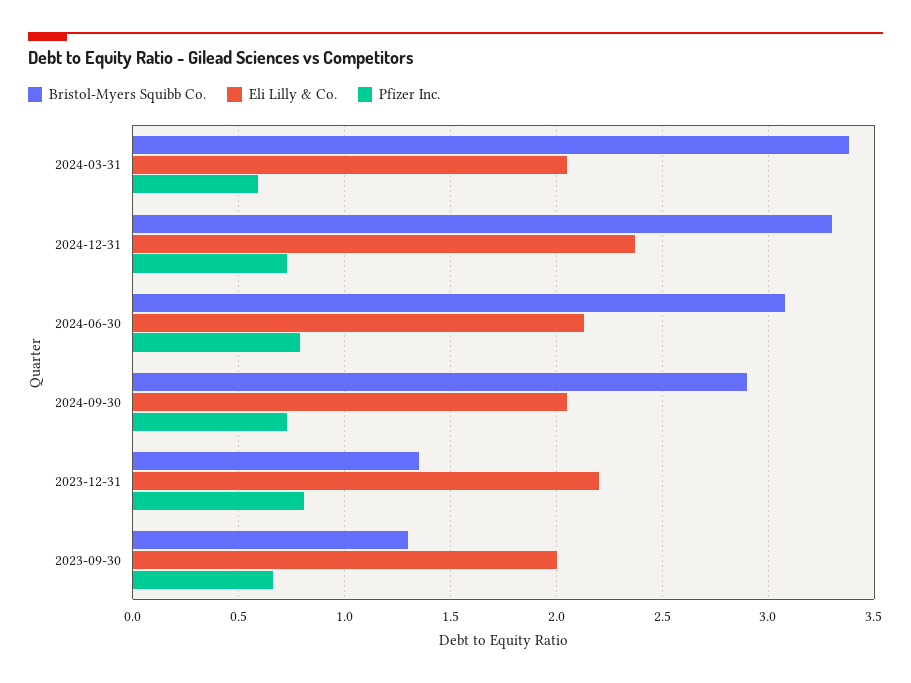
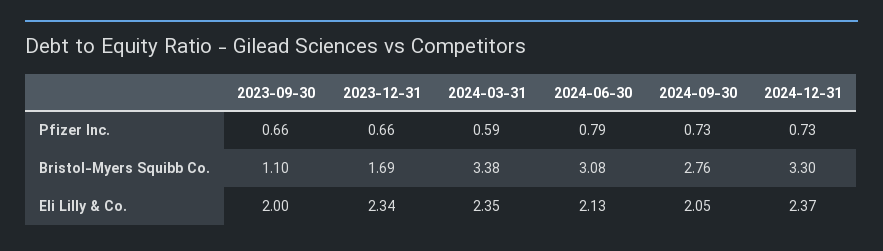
Eli Lilly & Co., 2024-03-31: 2.05 -> 2.35
Bristol-Myers Squibb Co., 2024-09-30: 2.9 -> 2.76
Bristol-Myers Squibb Co., 2023-12-31: 1.35 -> 1.69
Eli Lilly & Co., 2023-12-31: 2.2 -> 2.34
Pfizer Inc., 2023-12-31: 0.8 -> 0.66
Bristol-Myers Squibb Co., 2023-09-30: 1.3 -> 1.1

